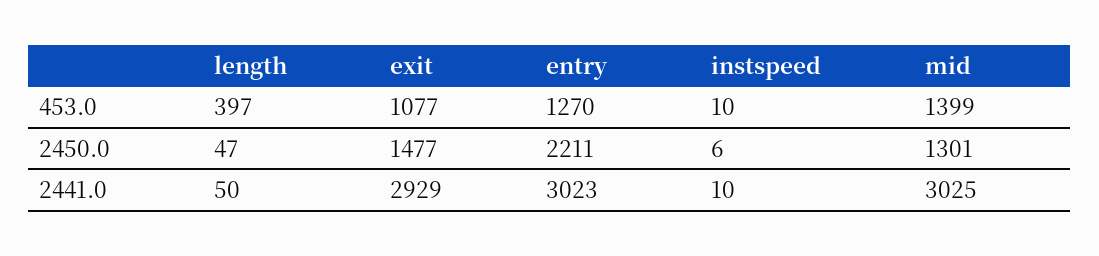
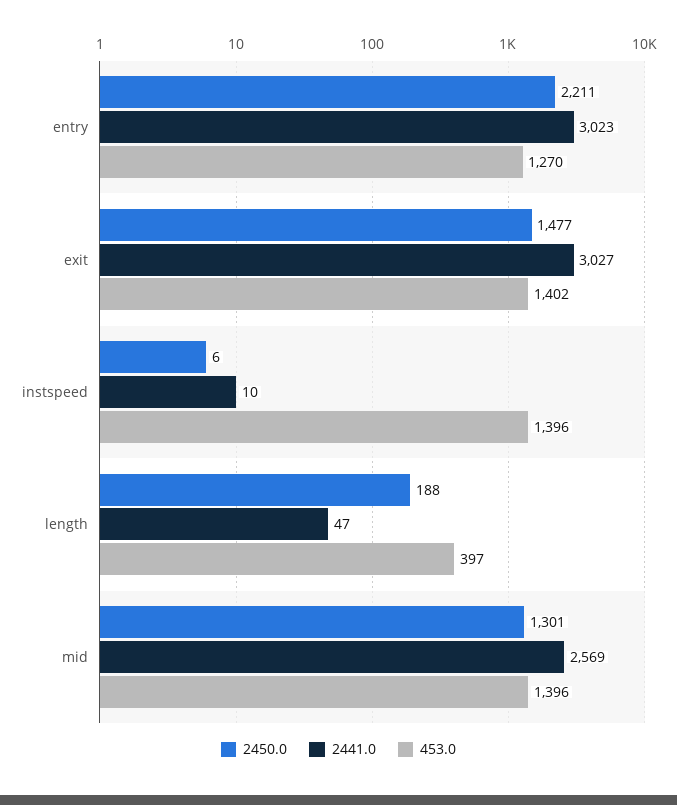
453.0, exit: 1077 -> 1402
453.0, instspeed: 10 -> 1396
453.0, mid: 1399 -> 1396
2450.0, length: 47 -> 188
2441.0, length: 50 -> 47
2441.0, exit: 2929 -> 3027
2441.0, mid: 3025 -> 2569

